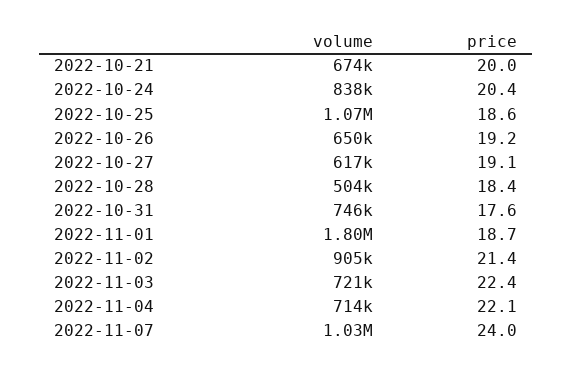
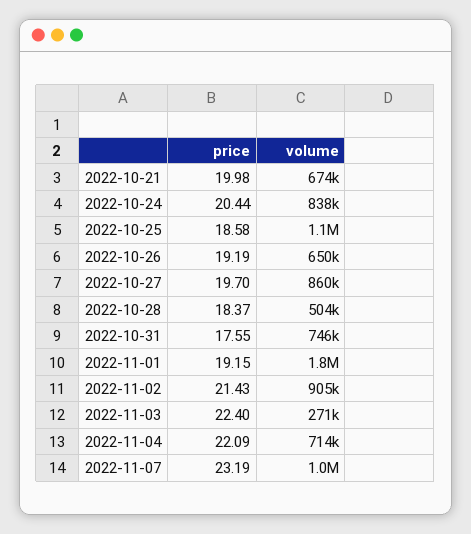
volume, 2022-10-27: 617000 -> 860000
price, 2022-10-27: 19.1 -> 19.7
price, 2022-11-01: 18.7 -> 19.15
volume, 2022-11-03: 721000 -> 271000
price, 2022-11-07: 24 -> 23.19

